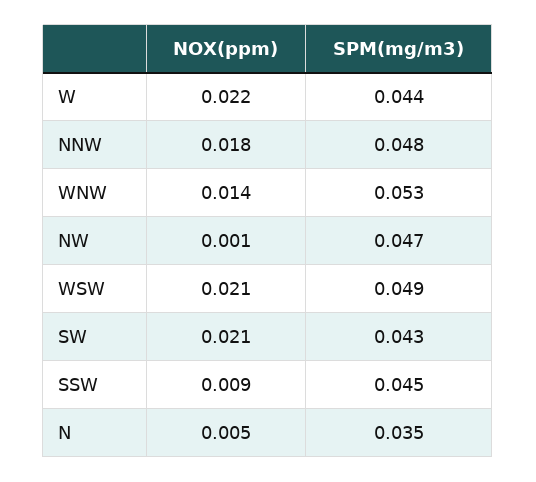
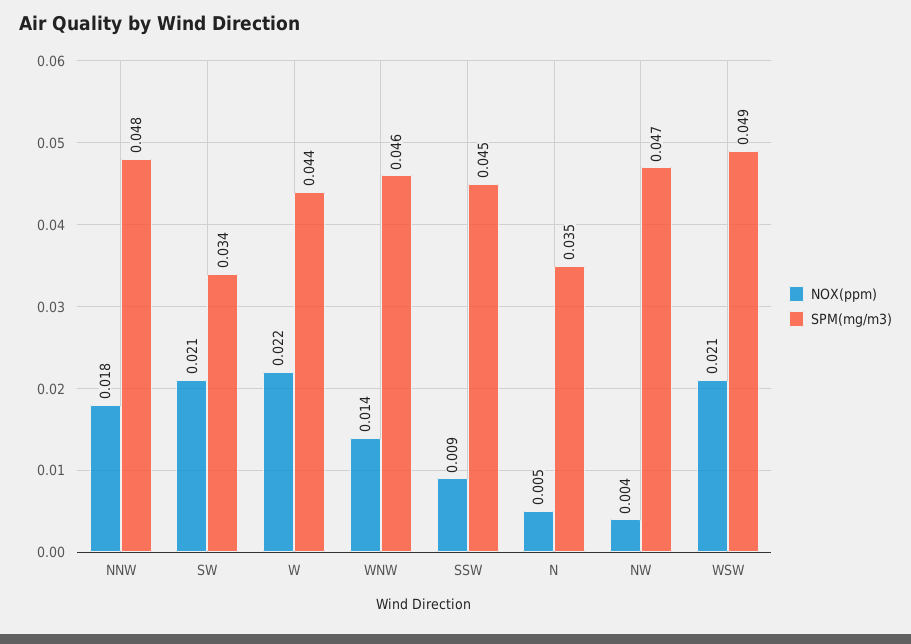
SPM(mg/m3), WNW: 0.053 -> 0.046
NOX(ppm), NW: 0.001 -> 0.004
SPM(mg/m3), SW: 0.043 -> 0.034

